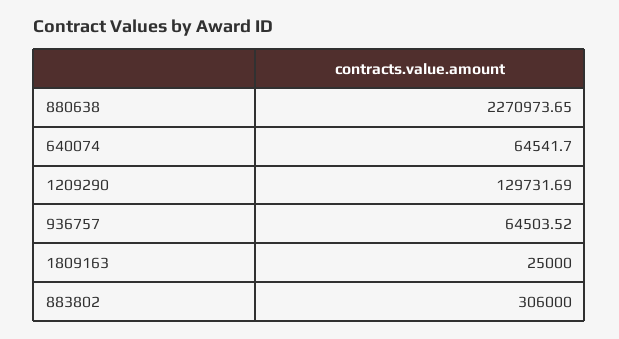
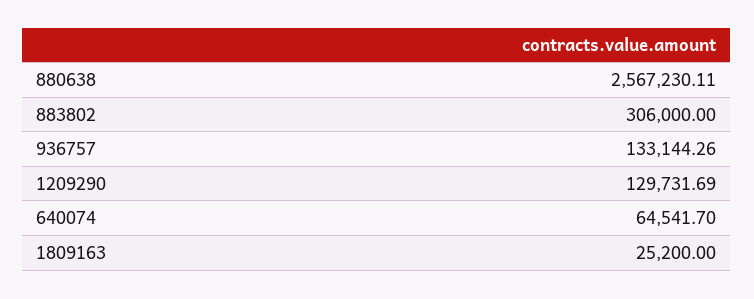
880638: 2270973.65 -> 2567230.11
936757: 64503.52 -> 133144.26
1809163: 25000 -> 25200

